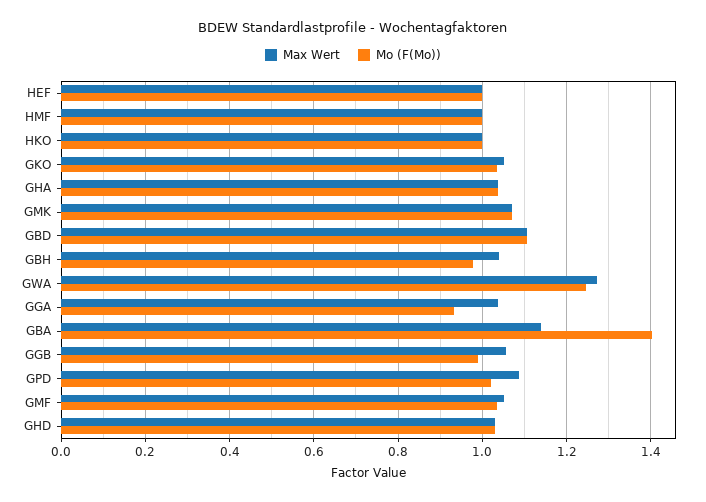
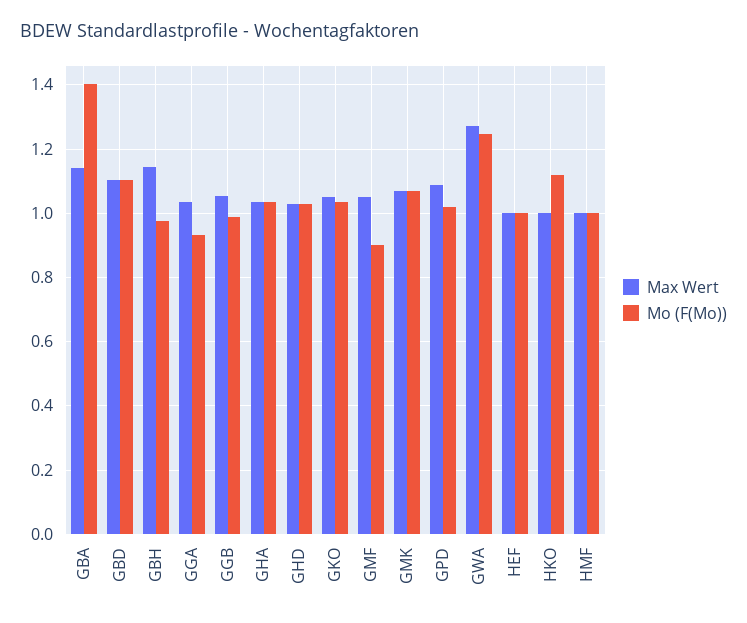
Mo (F(Mo)), HKO: 1 -> 1.12
Max Wert, GBH: 1.04 -> 1.14
Mo (F(Mo)), GMF: 1.04 -> 0.9

